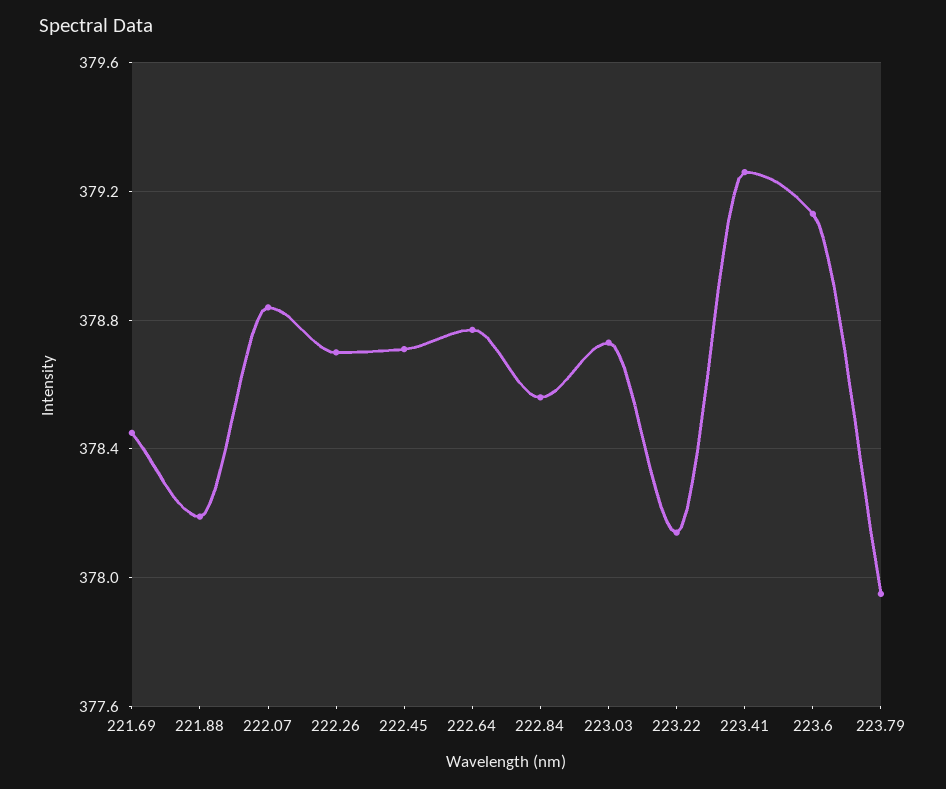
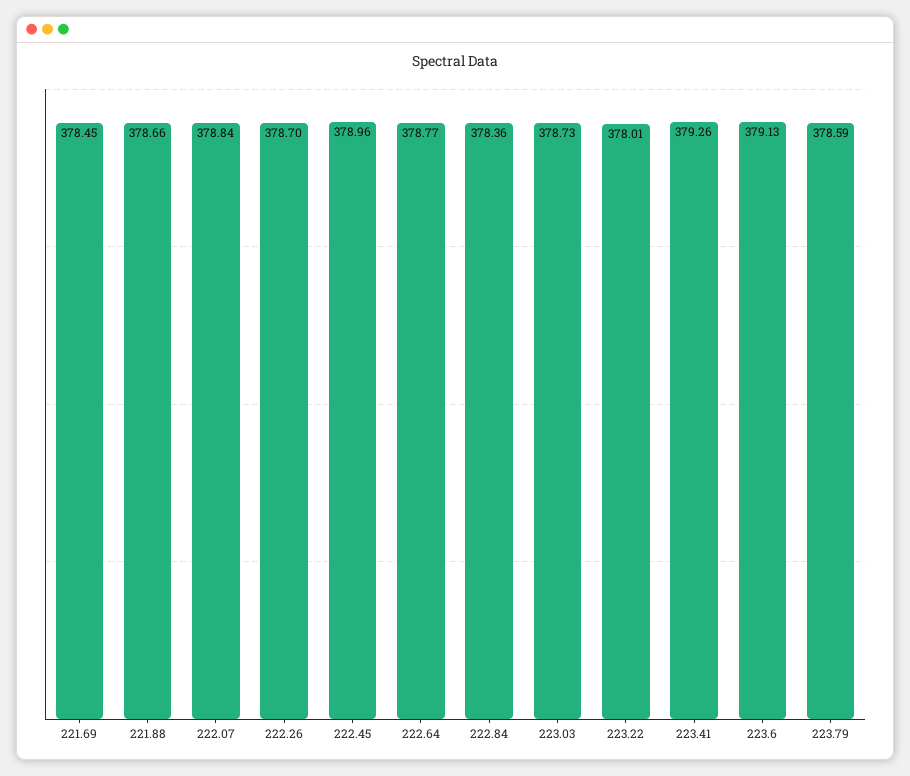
221.88: 378.2 -> 378.66
222.45: 378.7 -> 378.96
222.84: 378.55 -> 378.36
223.22: 378.15 -> 378.01
223.79: 377.95 -> 378.59

